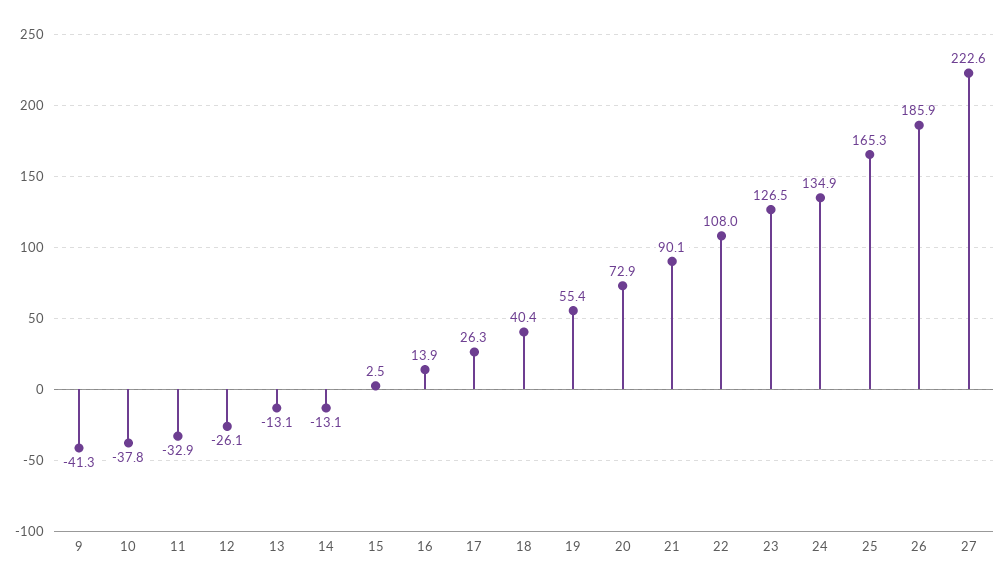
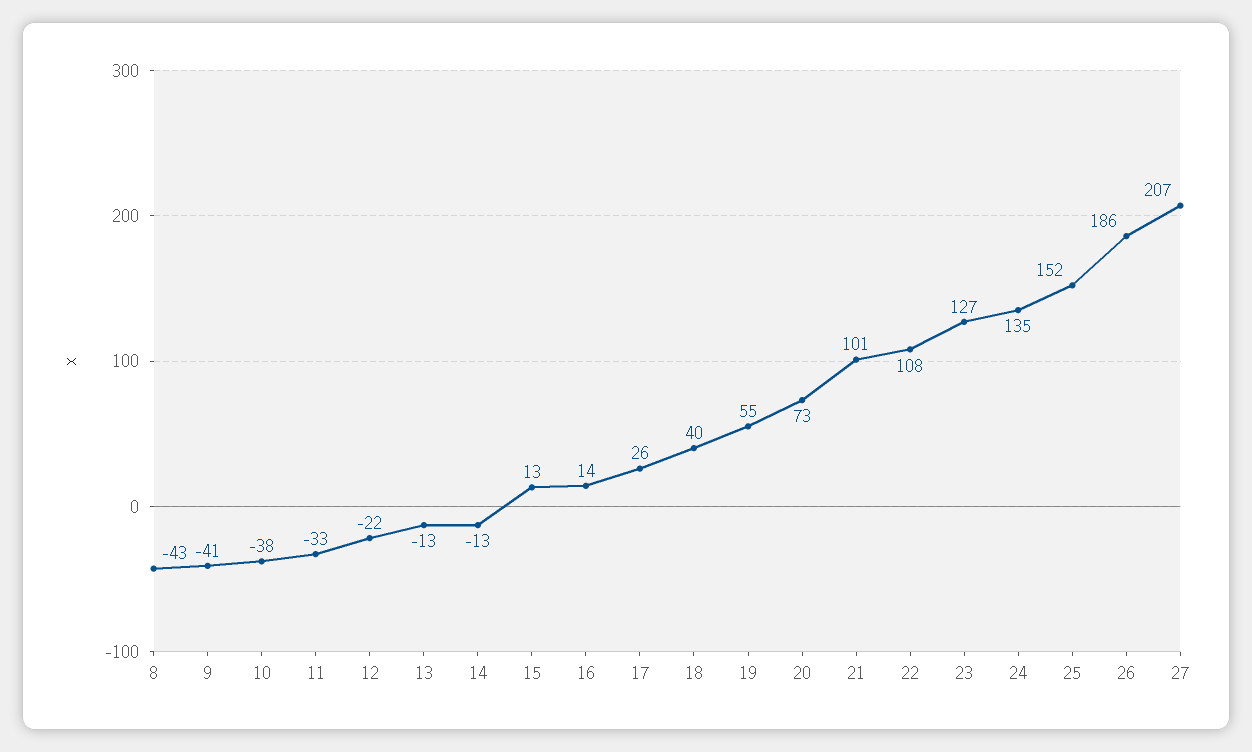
12: -26.1 -> -22
15: 2.5 -> 13
21: 90.1 -> 101
25: 165.3 -> 152
27: 222.6 -> 207
8: none -> -43

